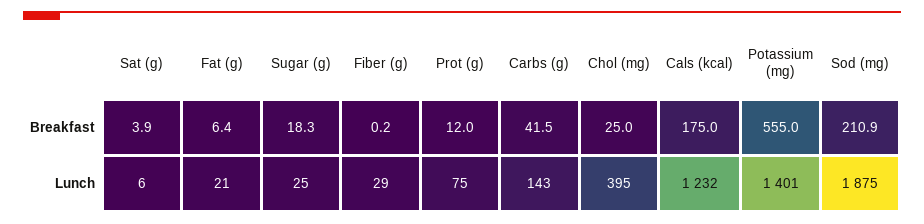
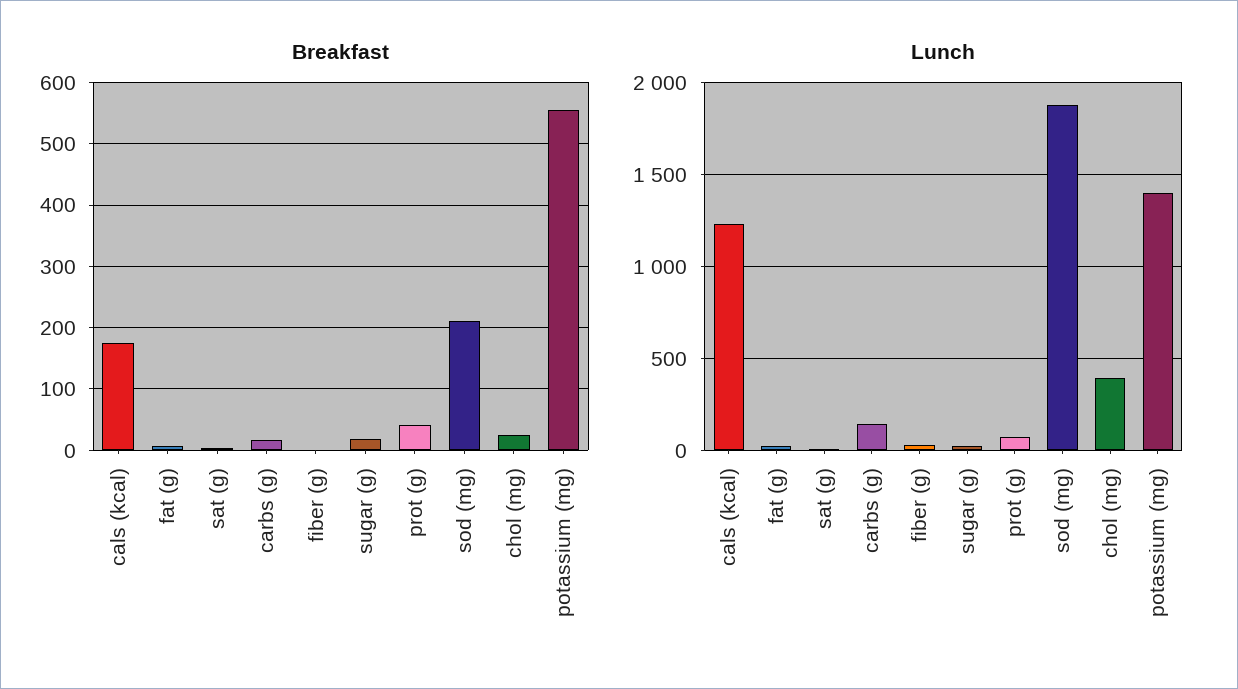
Breakfast, Prot (g): 12 -> 40
Breakfast, Carbs (g): 41.5 -> 20

